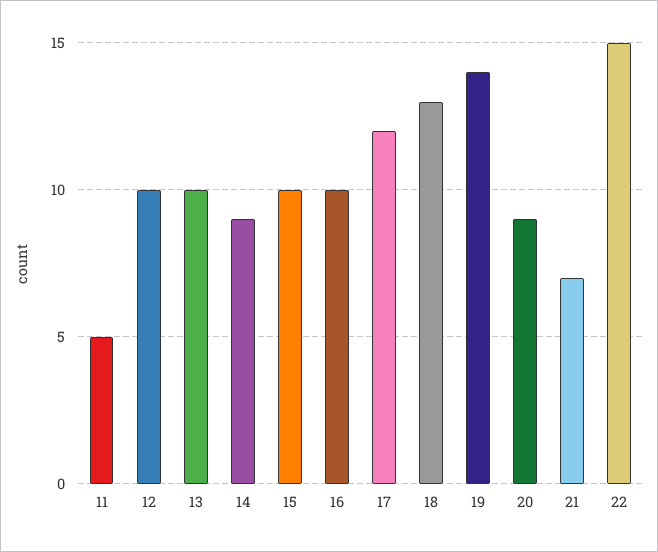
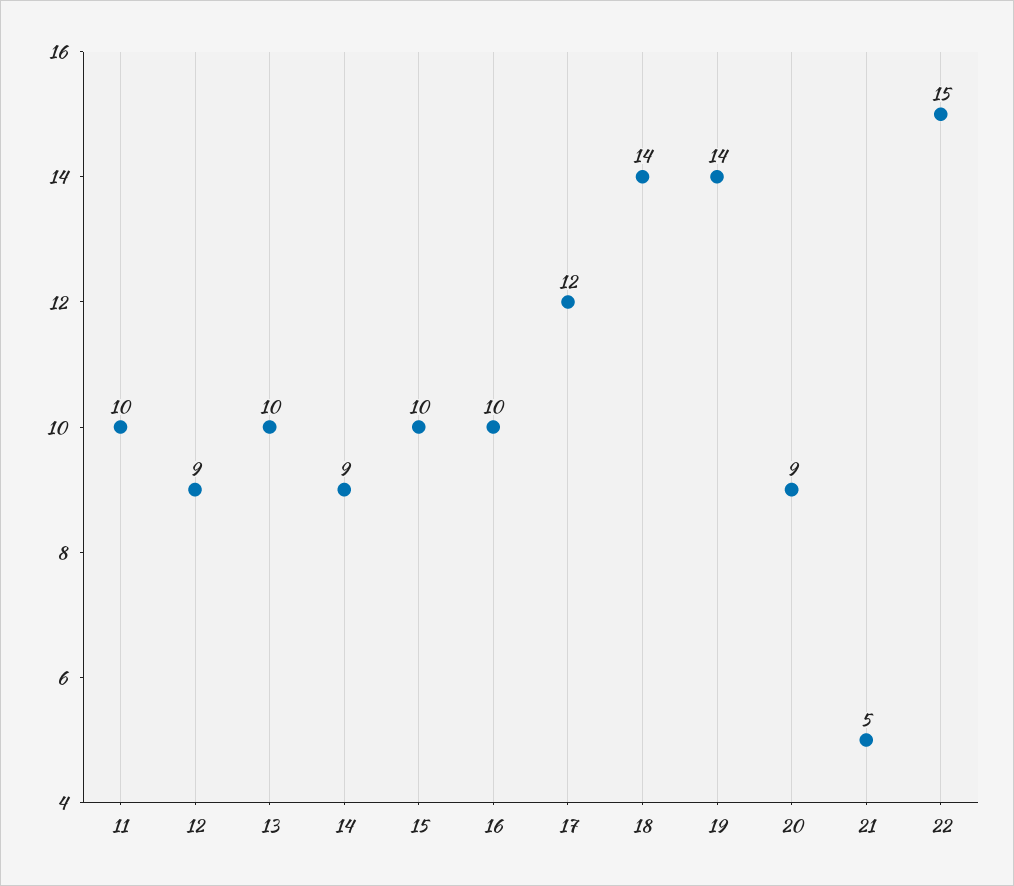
11: 5 -> 10
12: 10 -> 9
18: 13 -> 14
21: 7 -> 5

